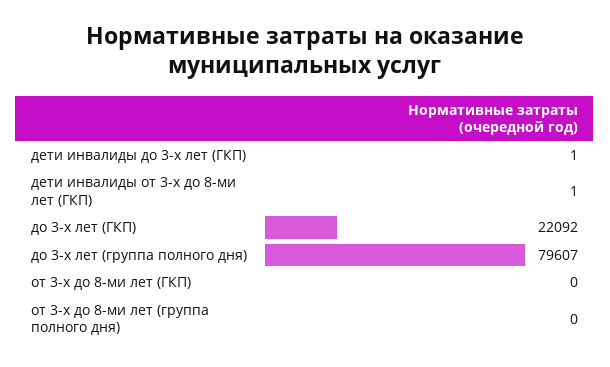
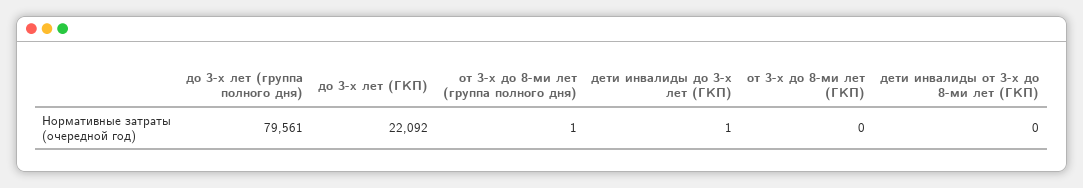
дети инвалиды от 3-х до 8-ми лет (ГКП): 1 -> 0
до 3-х лет (группа полного дня): 79607 -> 79561
от 3-х до 8-ми лет (группа полного дня): 0 -> 1

